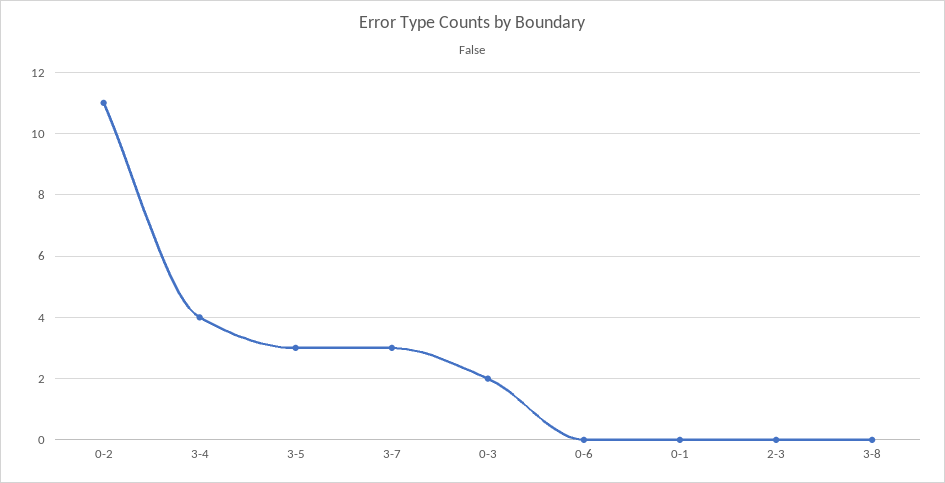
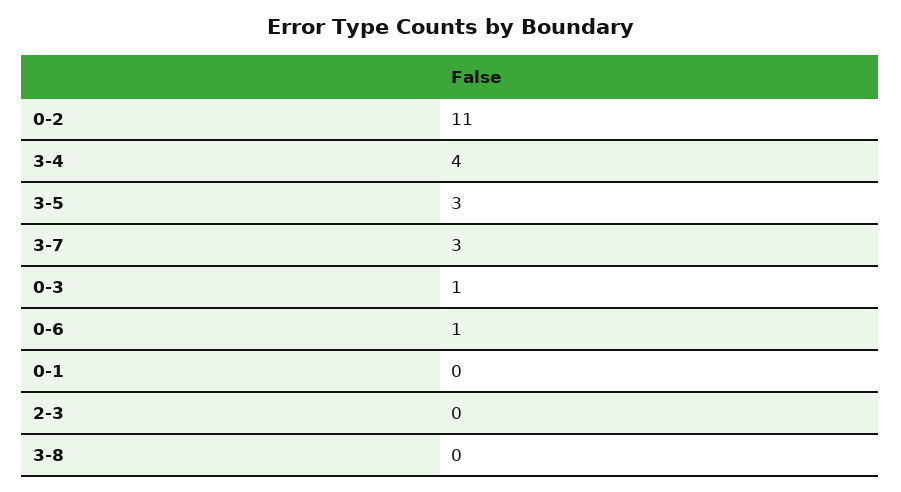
0-3: 2 -> 1
0-6: 0 -> 1

